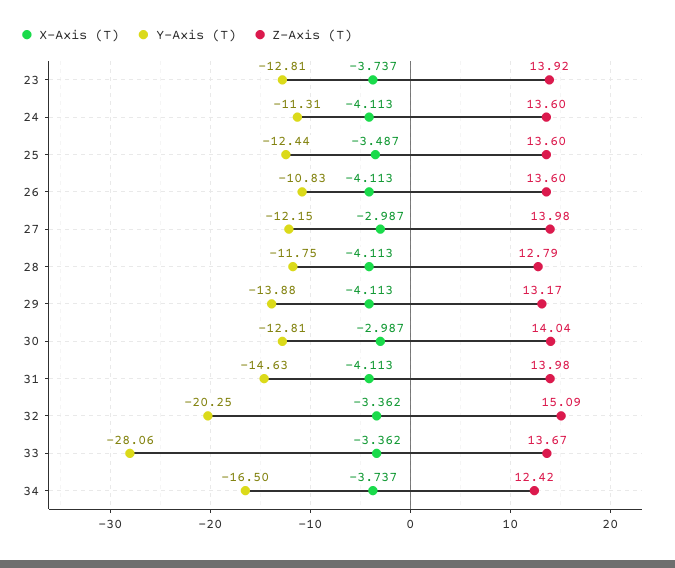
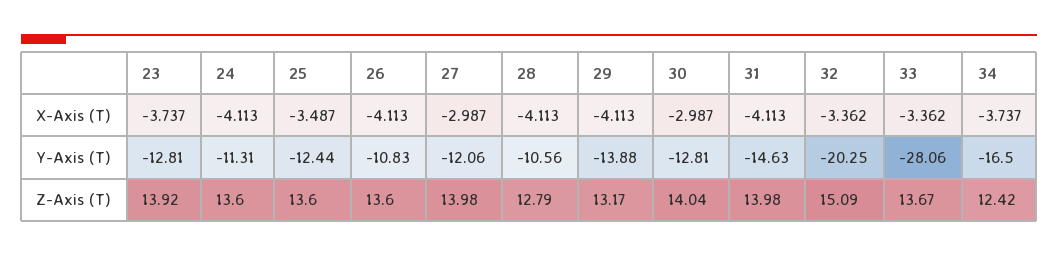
Y-Axis (T), 27: -12.15 -> -12.06
Y-Axis (T), 28: -11.75 -> -10.56

